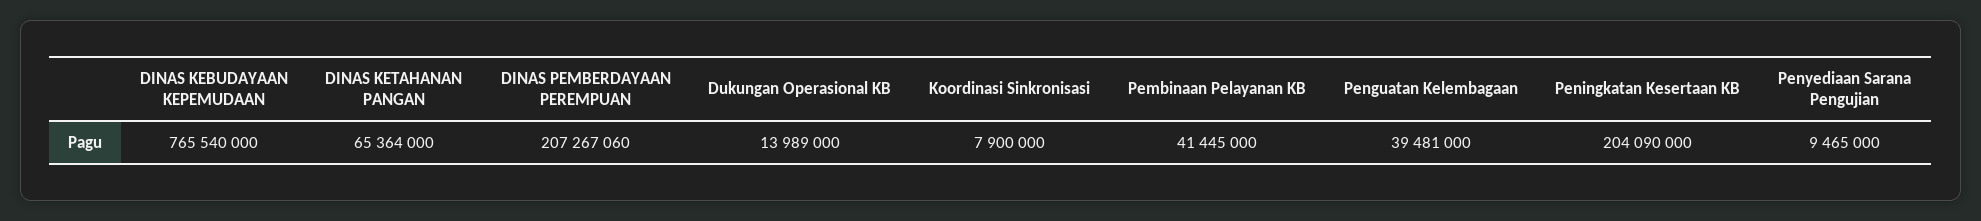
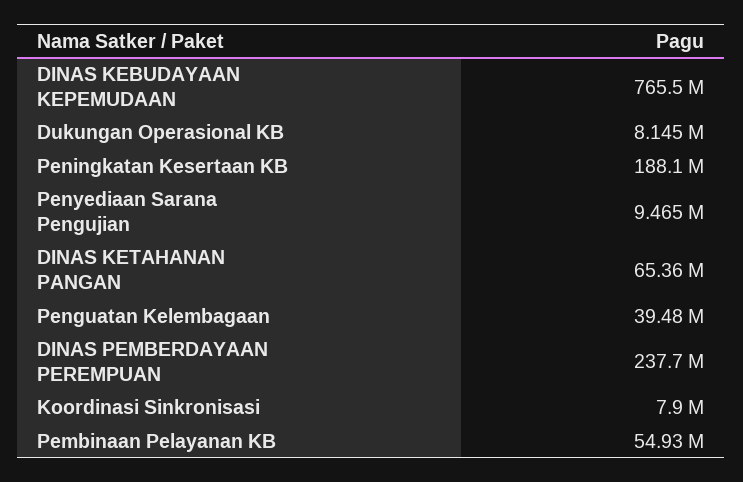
DINAS PEMBERDAYAAN PEREMPUAN: 207267060 -> 237700000
Dukungan Operasional KB: 13989000 -> 8145000
Pembinaan Pelayanan KB: 41445000 -> 54930000
Peningkatan Kesertaan KB: 204090000 -> 188100000

